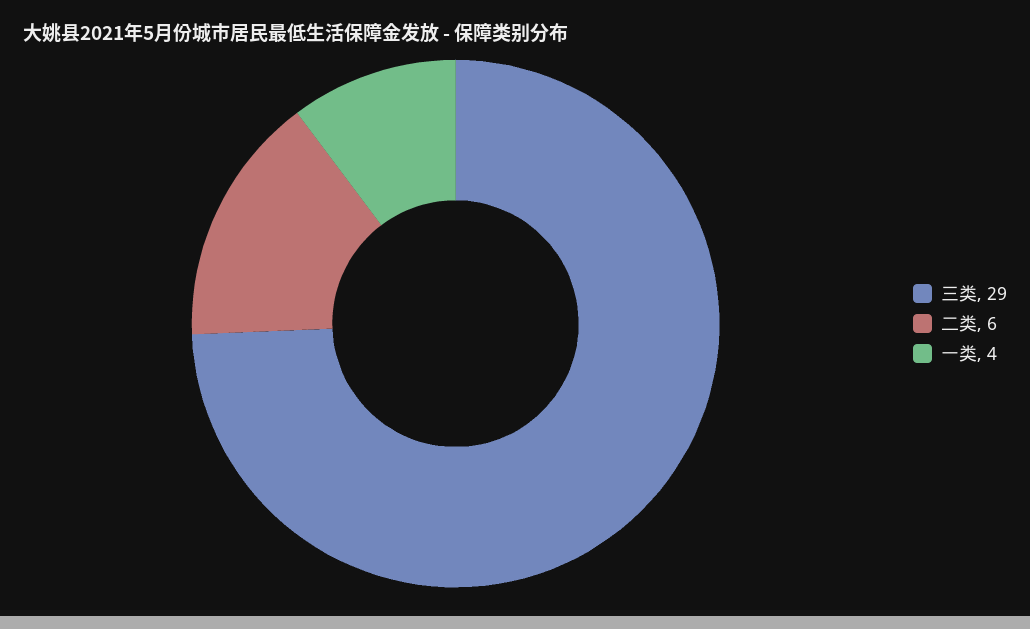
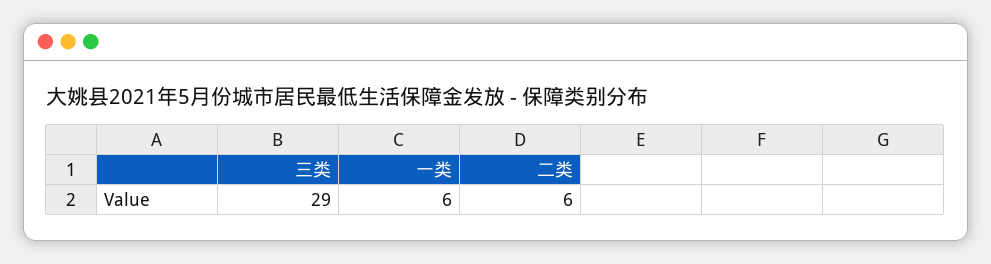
一类: 4 -> 6

